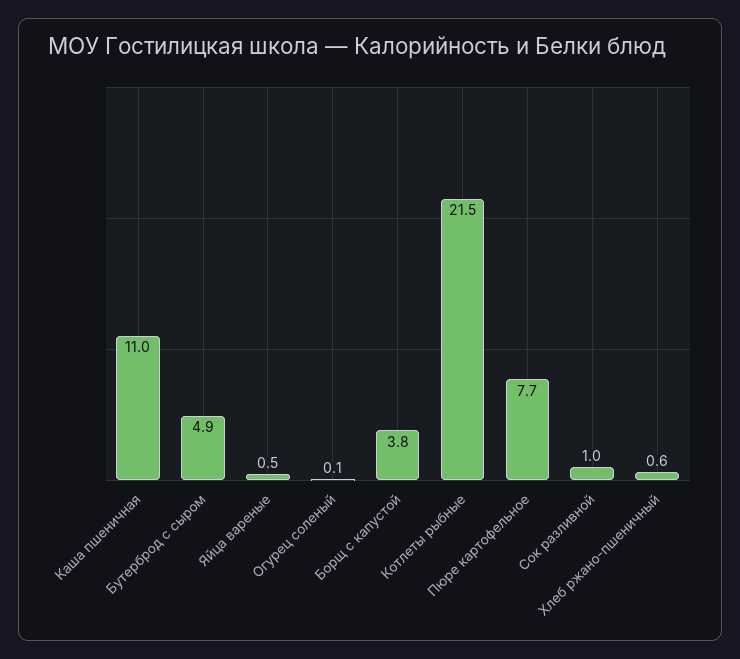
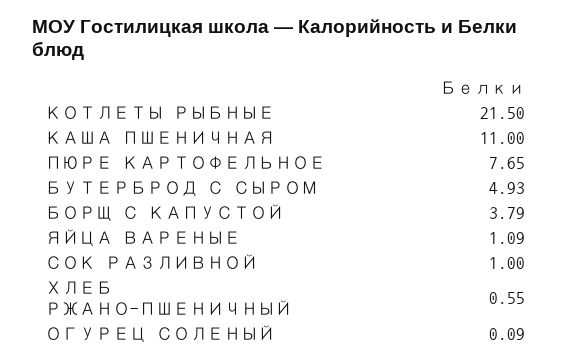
Яйца вареные: 0.5 -> 1.09

